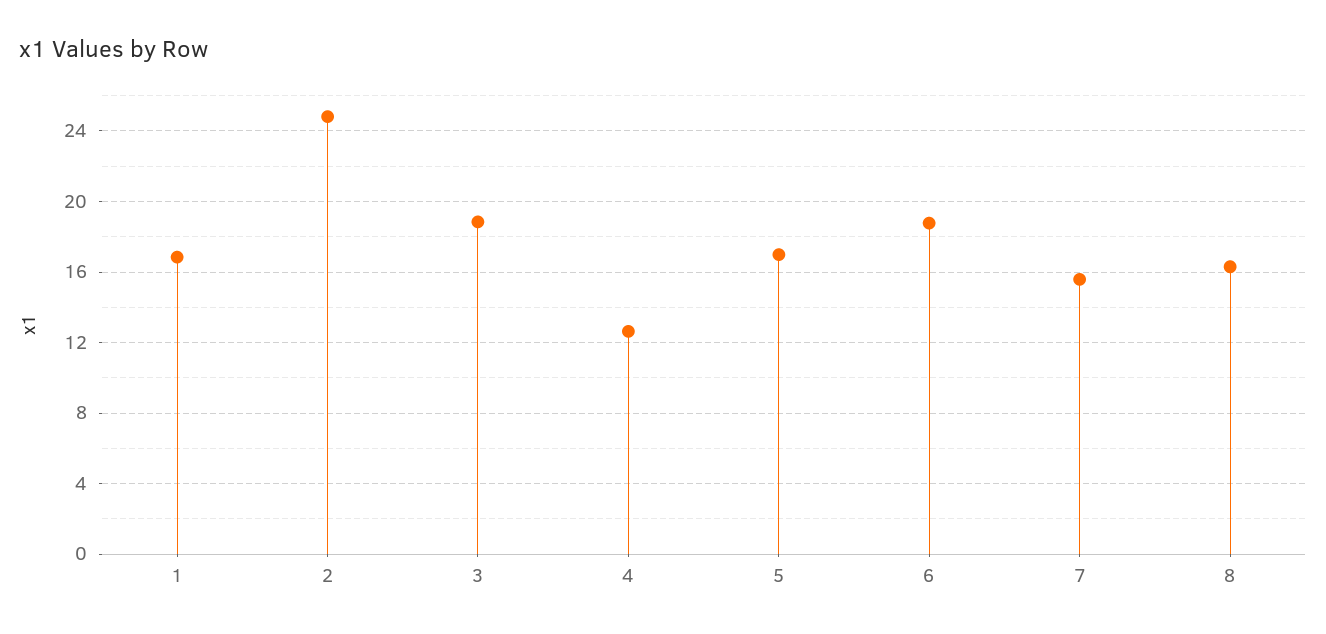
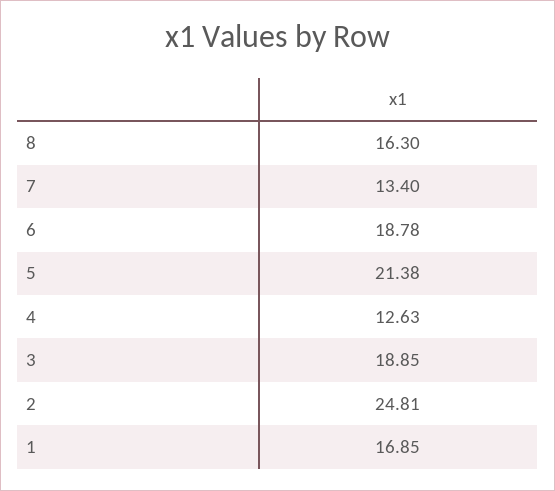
5: 17 -> 21.38
7: 15.5 -> 13.4

